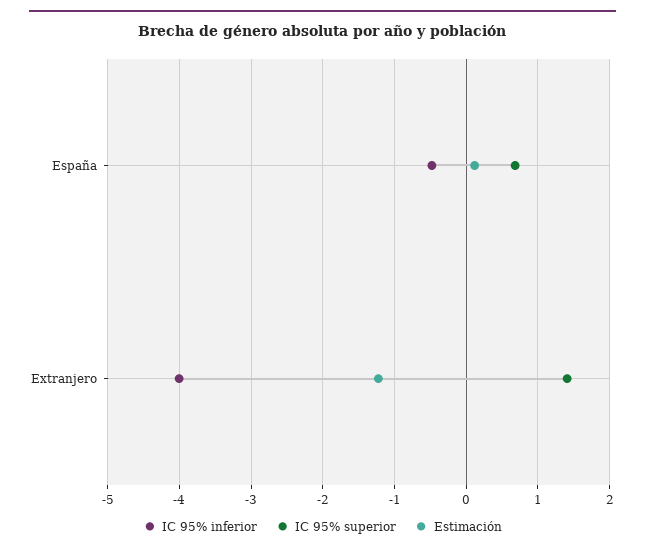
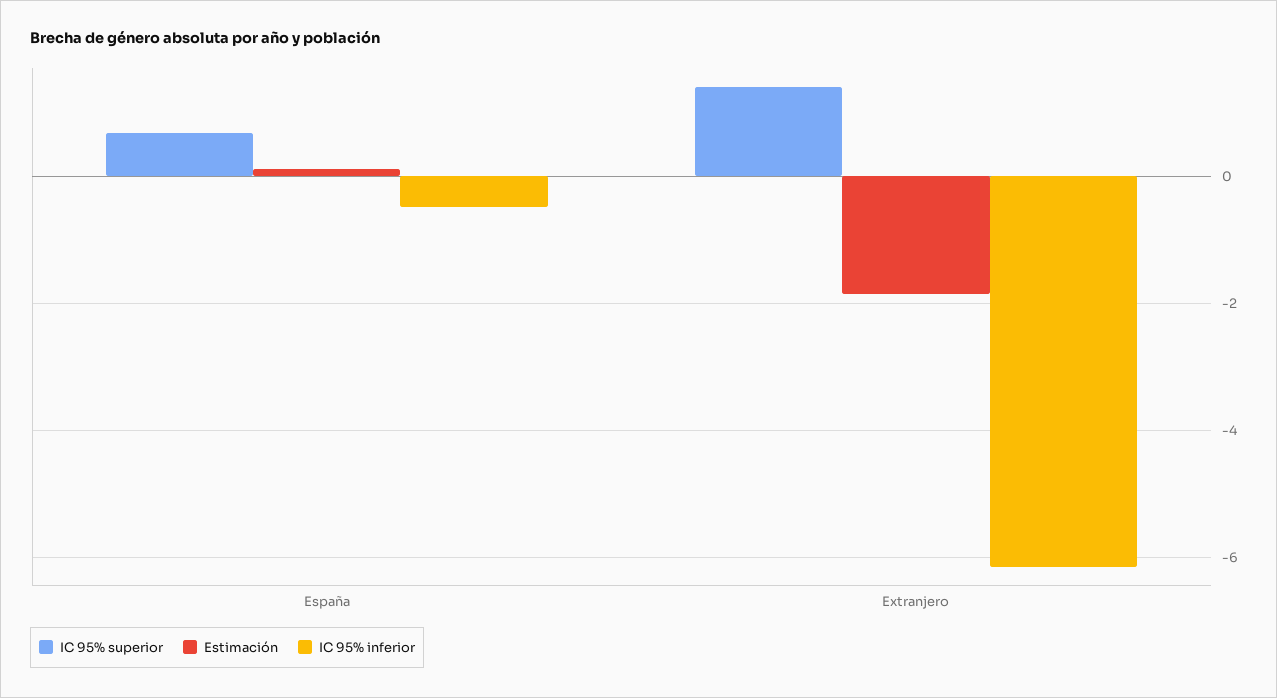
IC 95% inferior, Extranjero: -4 -> -6.2
Estimación, Extranjero: -1.2 -> -1.8

